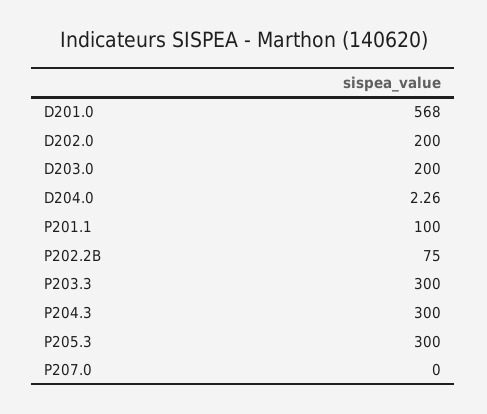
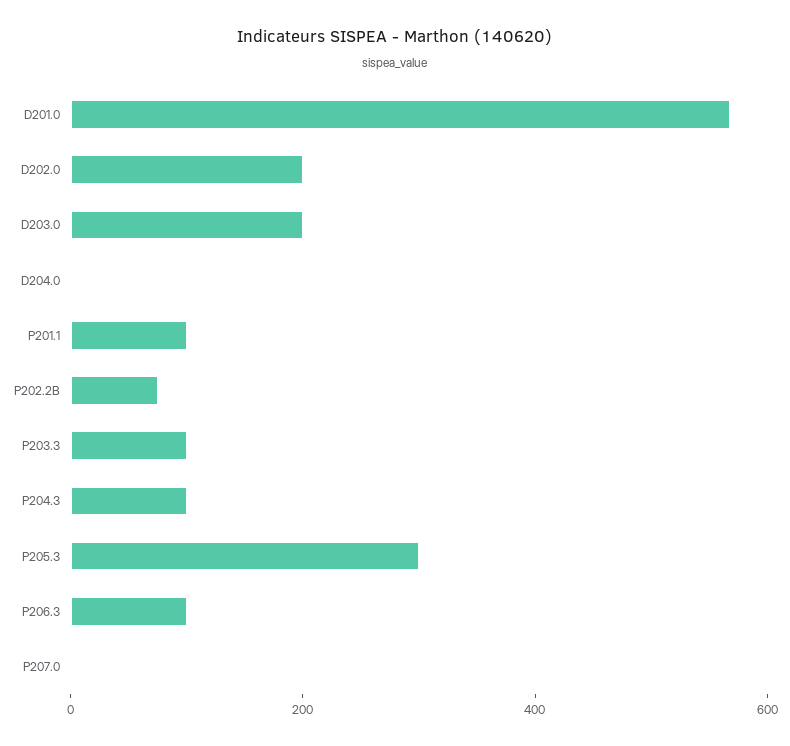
P203.3: 300 -> 100
P204.3: 300 -> 100
P206.3: none -> 100

